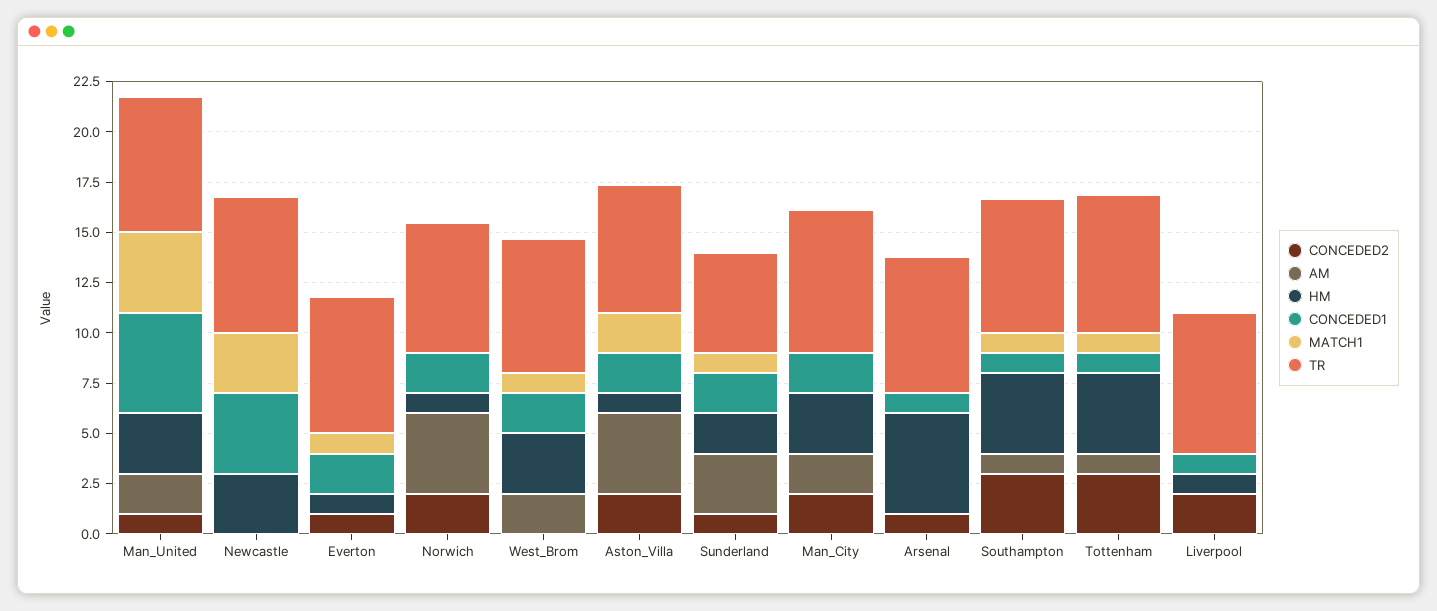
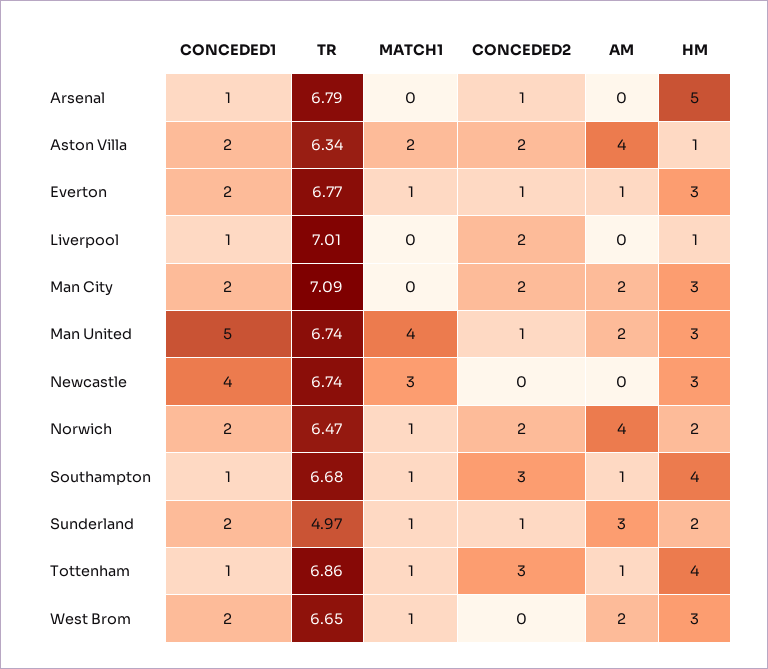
AM, Everton: 0 -> 1
HM, Everton: 1 -> 3
HM, Norwich: 1 -> 2
MATCH1, Norwich: 0 -> 1

